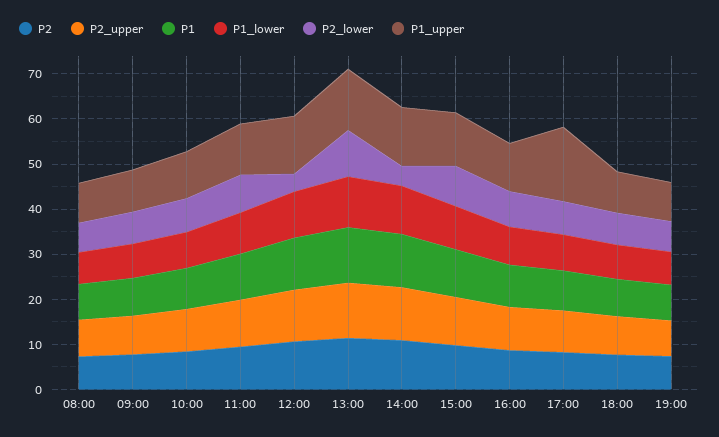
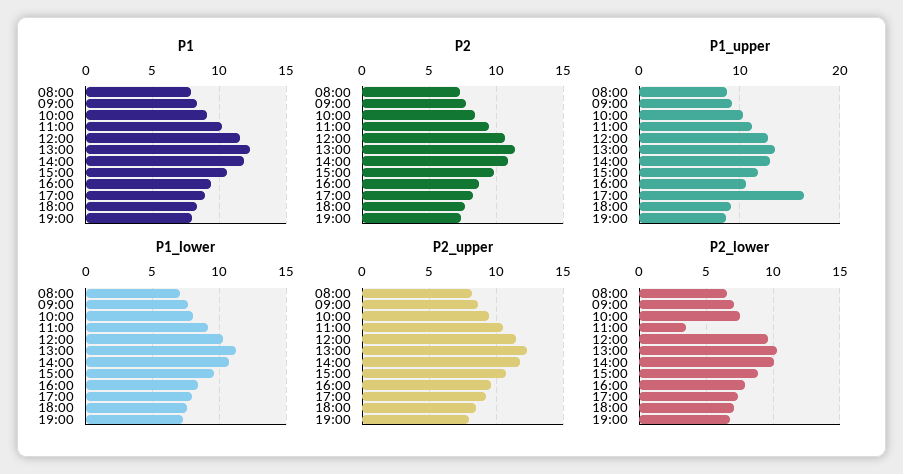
P2_lower, 11:00: 8 -> 3.5
P2_lower, 12:00: 4 -> 9.5
P2_lower, 14:00: 4 -> 10

